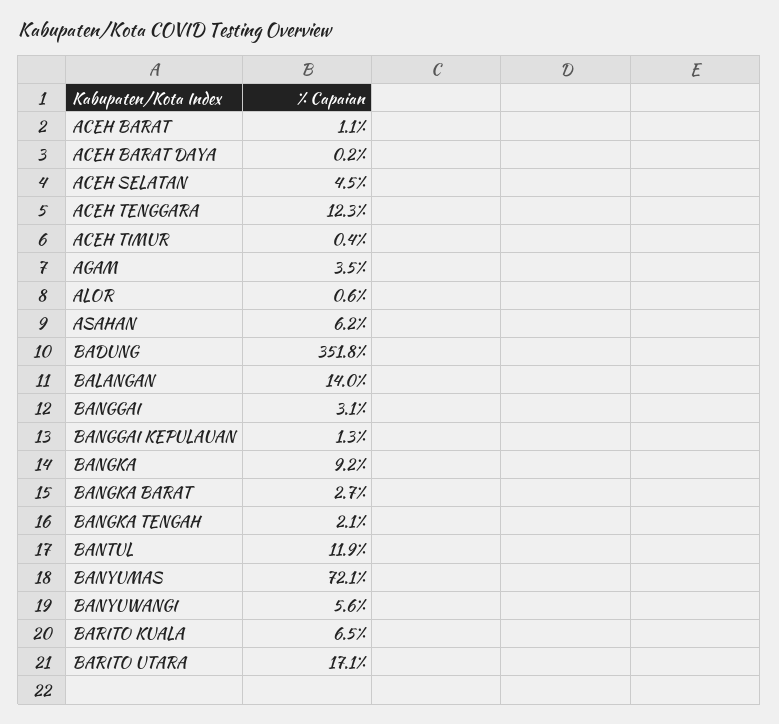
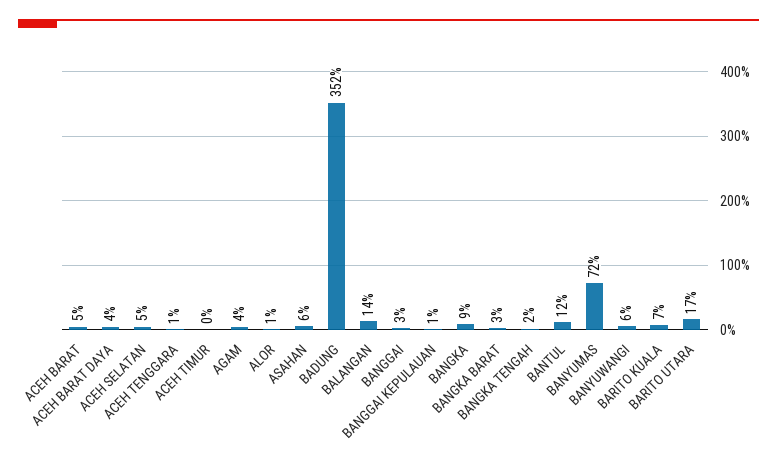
ACEH BARAT: 1.1 -> 5
ACEH BARAT DAYA: 0.2 -> 4
ACEH TENGGARA: 12.3 -> 1

